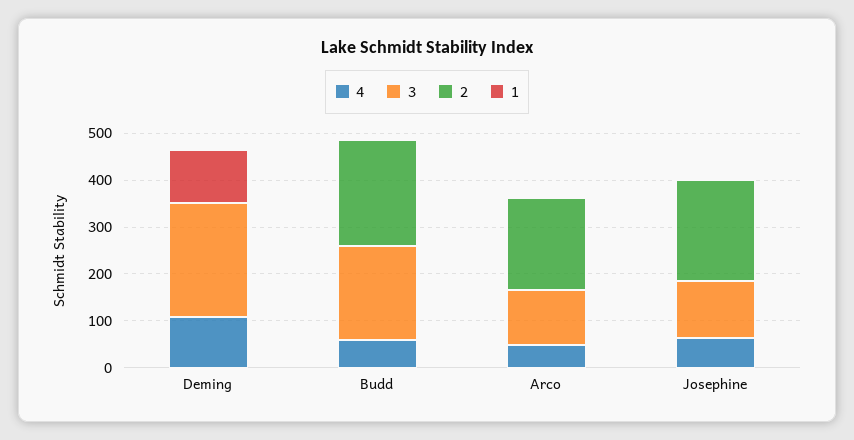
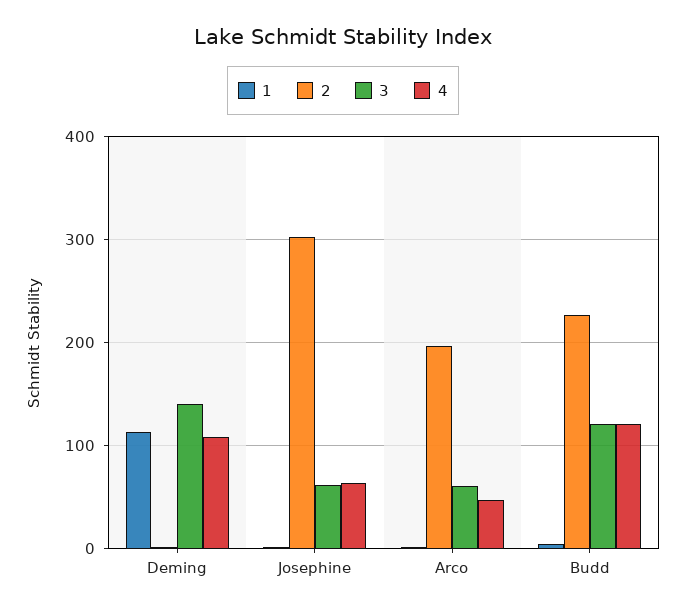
3, Deming: 240 -> 140
4, Budd: 60 -> 120
3, Budd: 200 -> 120
3, Arco: 120 -> 60
3, Josephine: 120 -> 60
2, Josephine: 220 -> 300

